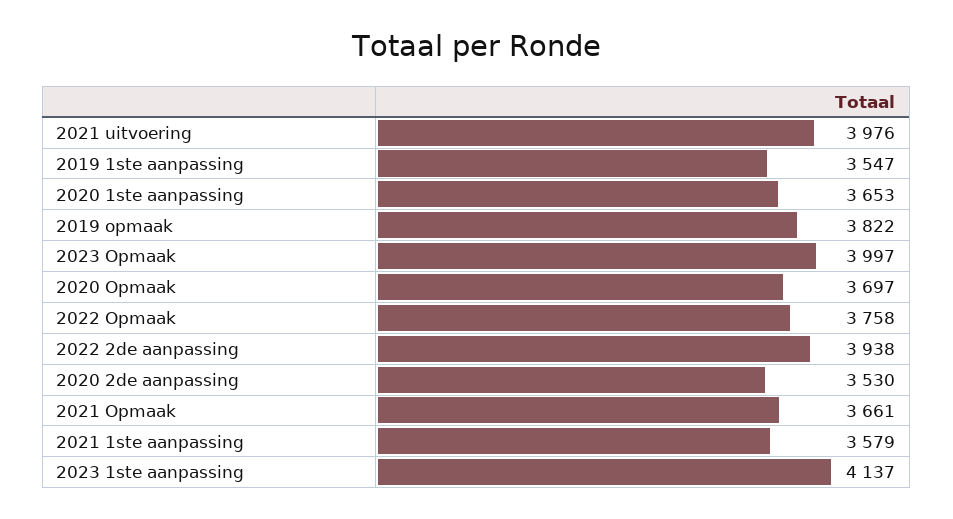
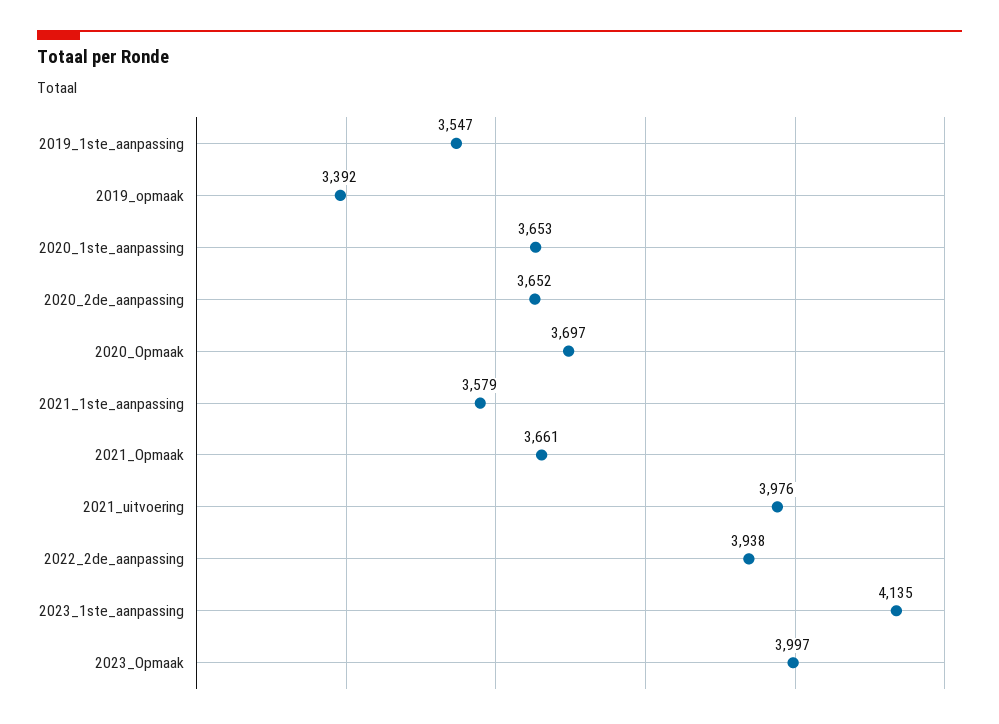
2019 opmaak: 3822 -> 3392
2022 Opmaak: 3758 -> none
2020 2de aanpassing: 3530 -> 3652
2023 1ste aanpassing: 4137 -> 4135

